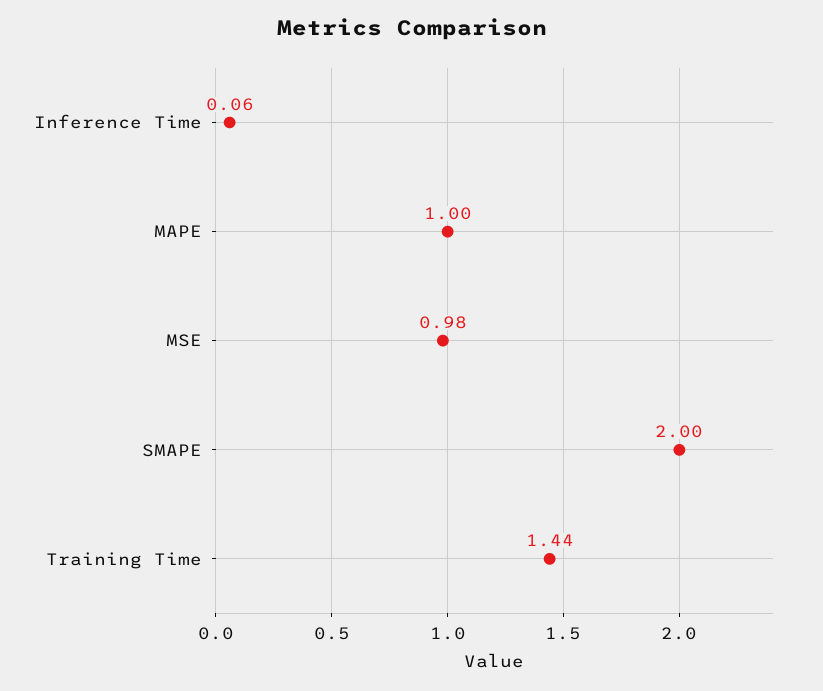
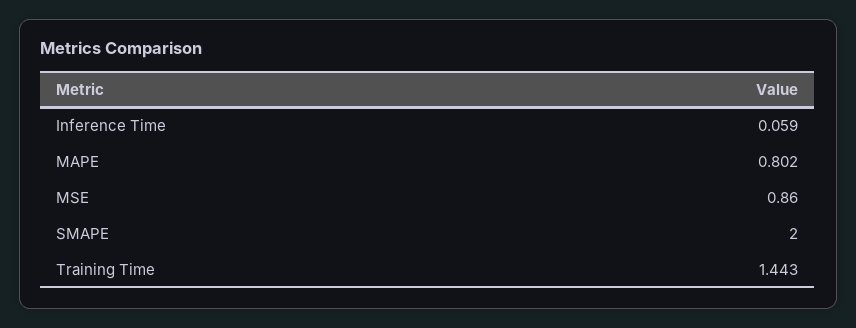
MAPE: 1 -> 0.802
MSE: 0.98 -> 0.86

